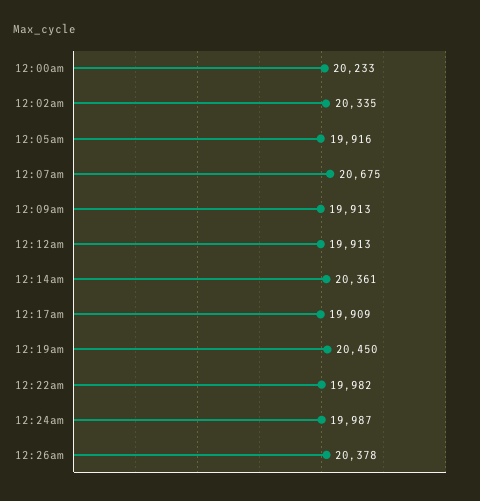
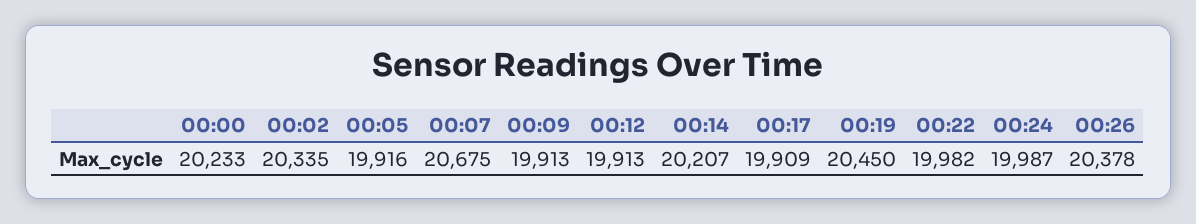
12:14am: 20361 -> 20207

